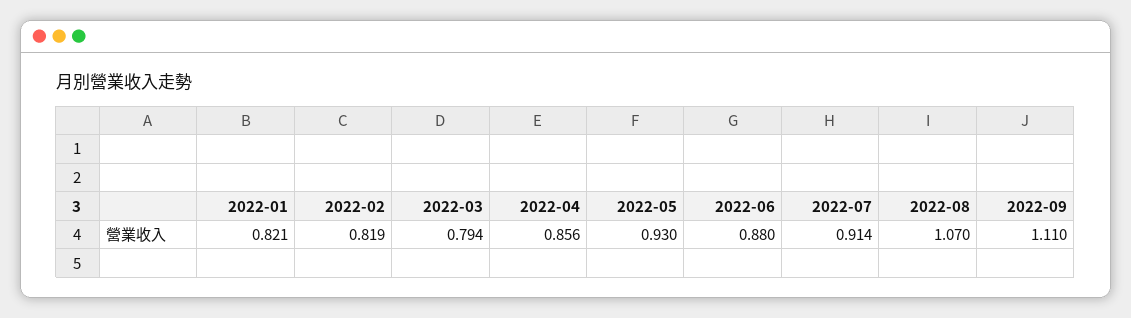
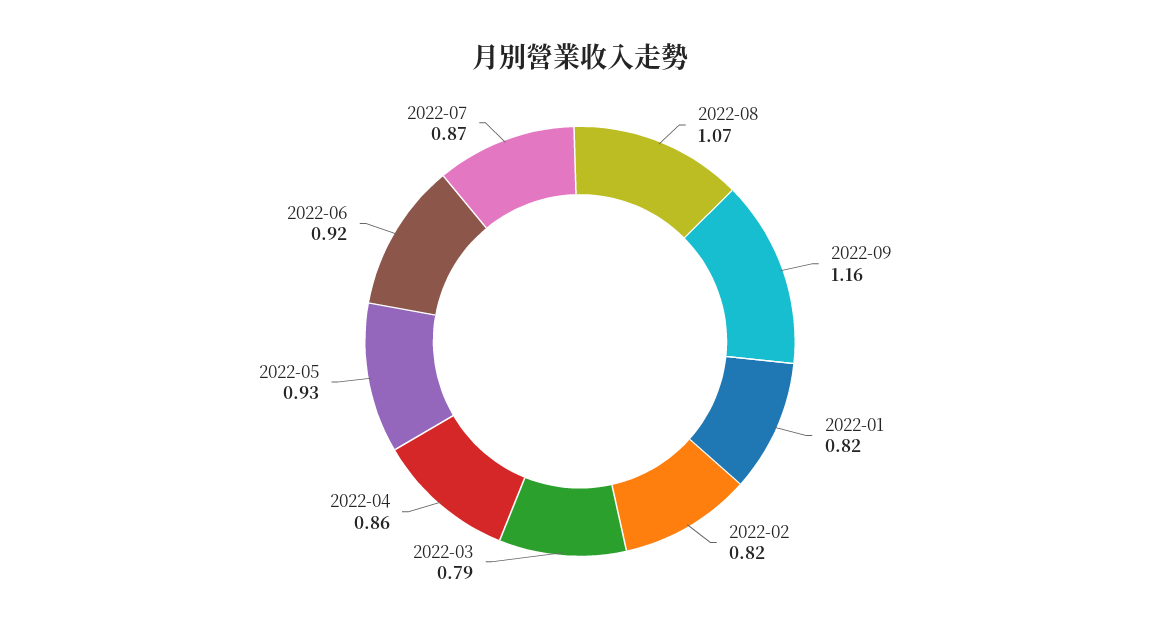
2022-06: 0.88 -> 0.92
2022-07: 0.914 -> 0.87
2022-09: 1.11 -> 1.16

